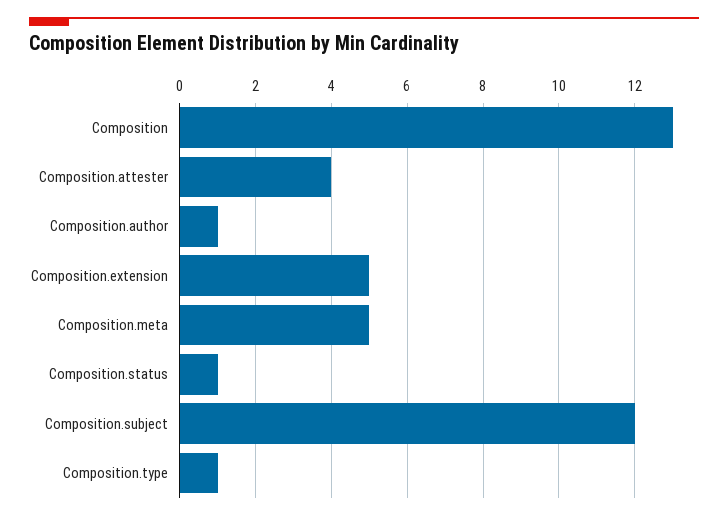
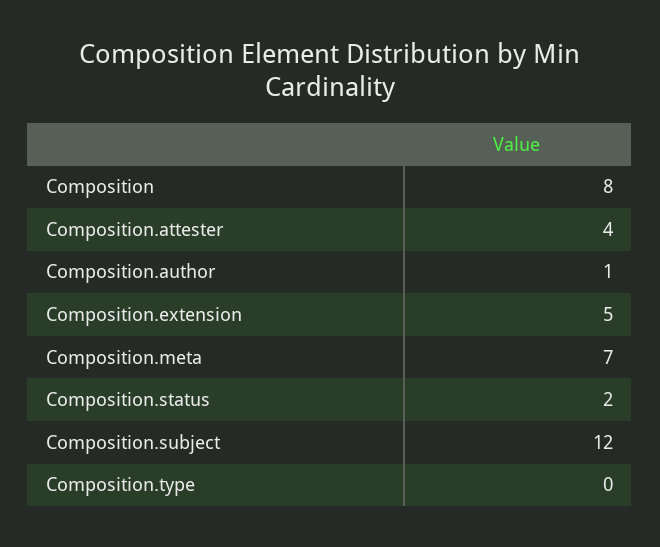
Composition: 13 -> 8
Composition.meta: 5 -> 7
Composition.status: 1 -> 2
Composition.type: 1 -> 0

